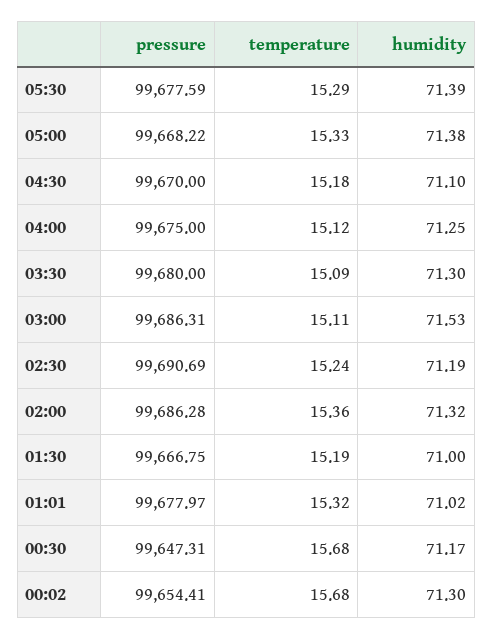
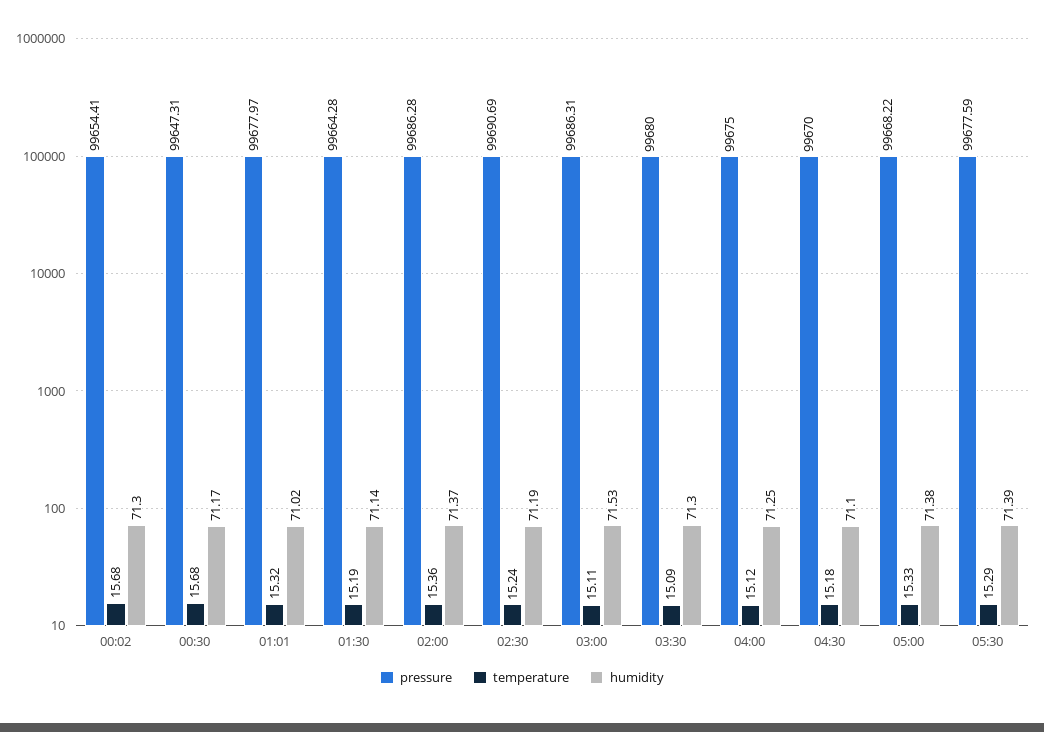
humidity, 02:00: 71.32 -> 71.37
pressure, 01:30: 99666.75 -> 99664.28
humidity, 01:30: 71 -> 71.14

